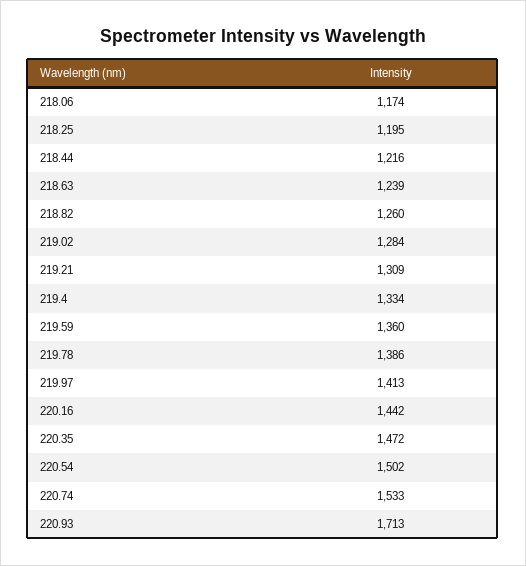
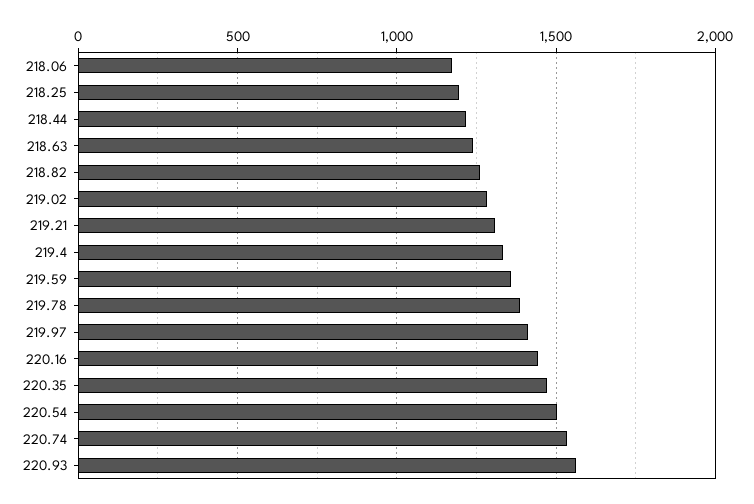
220.93: 1713 -> 1550

